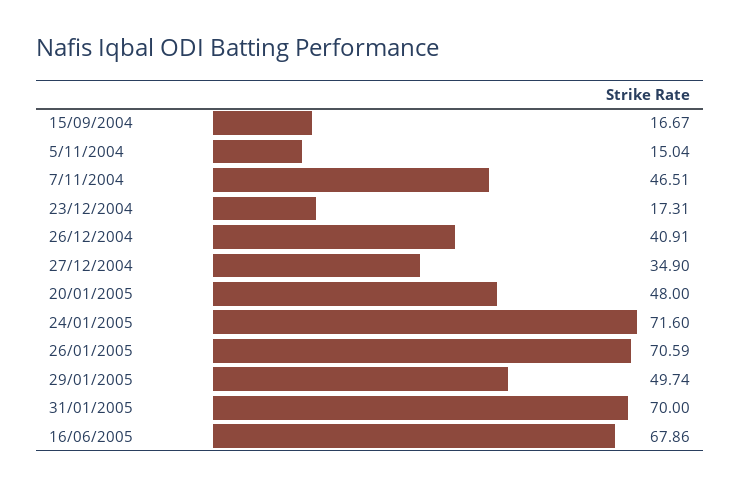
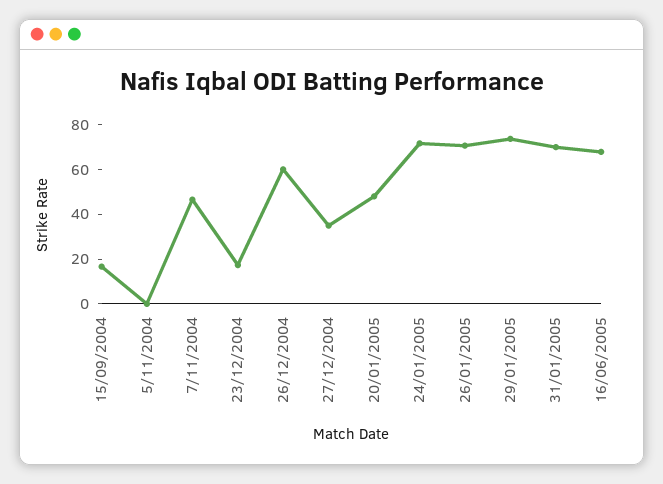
5/11/2004: 15.04 -> 0
26/12/2004: 40.91 -> 60
29/01/2005: 49.74 -> 75

